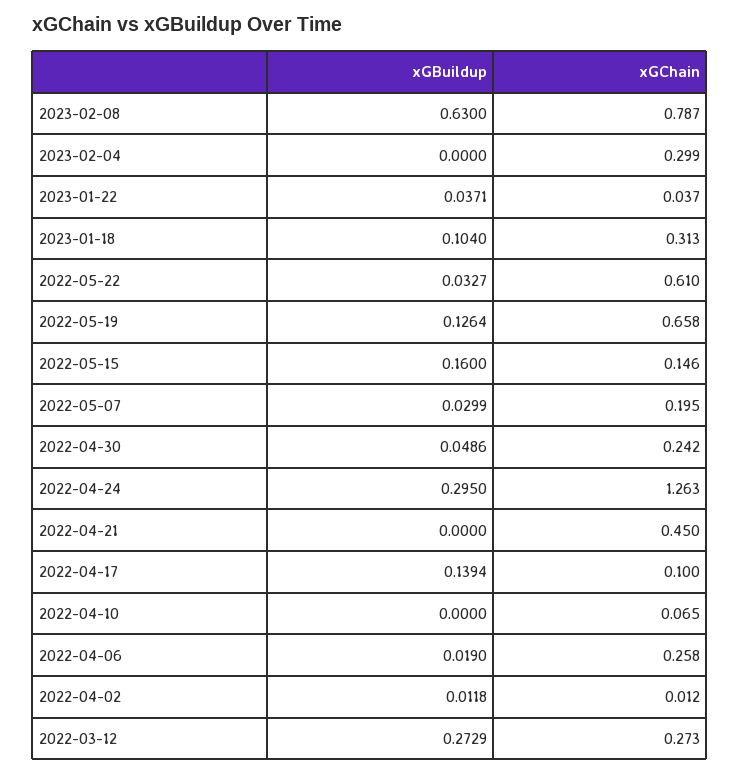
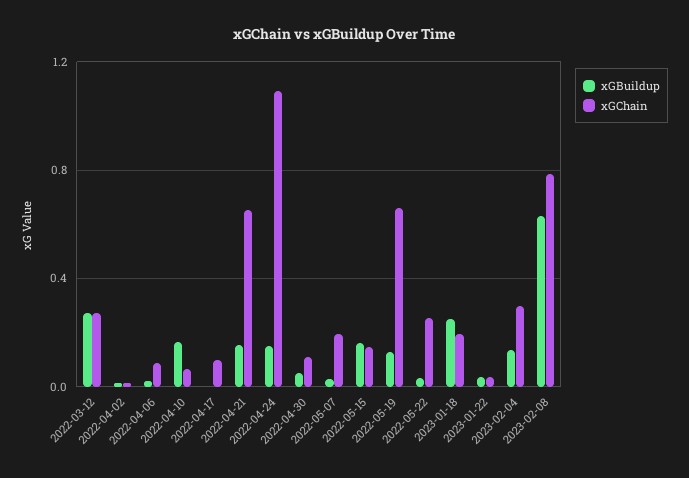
xGBuildup, 2023-02-04: 0 -> 0.15
xGBuildup, 2023-01-18: 0.104 -> 0.25
xGChain, 2023-01-18: 0.313 -> 0.2
xGChain, 2022-05-22: 0.61 -> 0.25
xGChain, 2022-04-30: 0.242 -> 0.1
xGBuildup, 2022-04-24: 0.295 -> 0.15
xGChain, 2022-04-24: 1.263 -> 1.1
xGBuildup, 2022-04-21: 0 -> 0.15
xGChain, 2022-04-21: 0.45 -> 0.65
xGBuildup, 2022-04-17: 0.1394 -> 0
xGBuildup, 2022-04-10: 0 -> 0.15
xGChain, 2022-04-06: 0.258 -> 0.1

